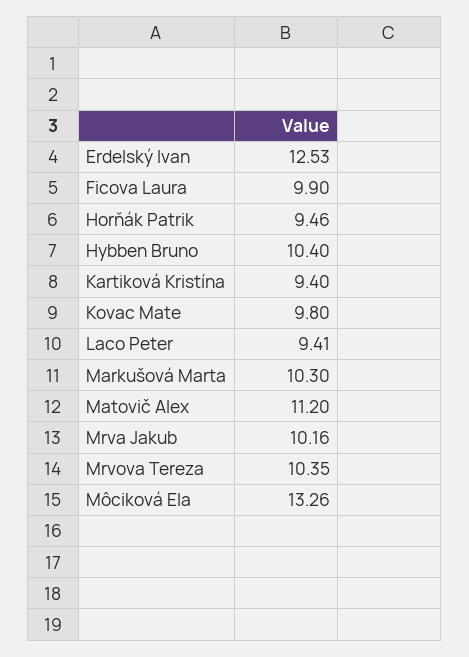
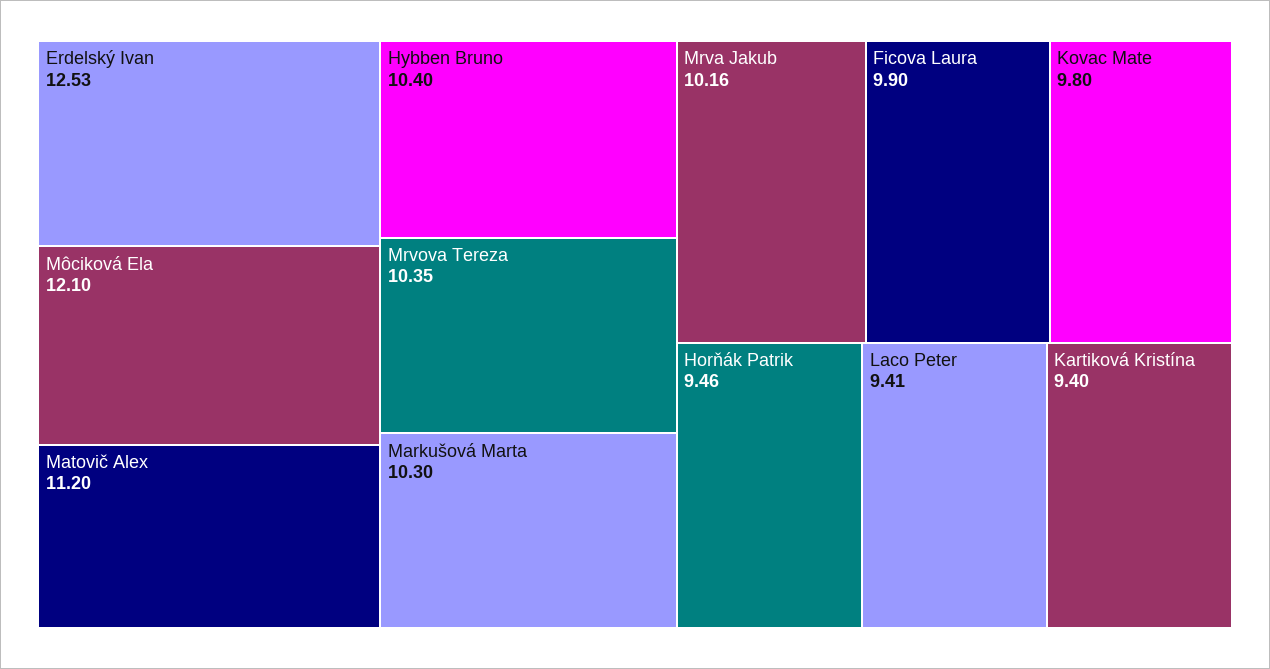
Môciková Ela: 13.26 -> 12.1

